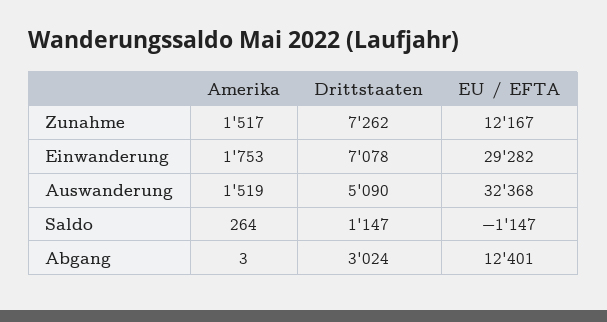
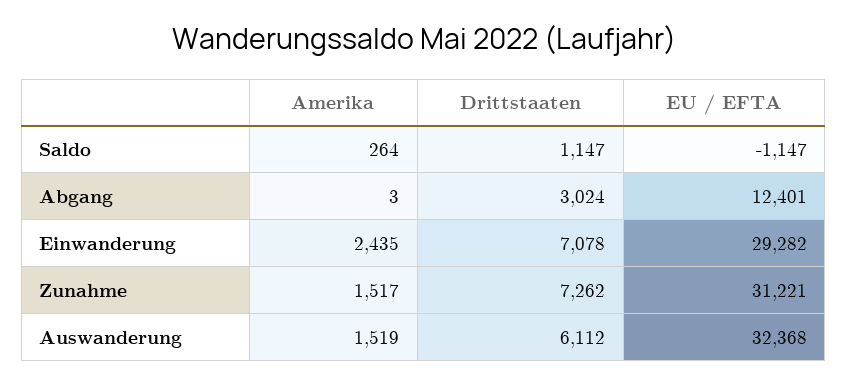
EU / EFTA, Zunahme: 12167 -> 31221
Amerika, Einwanderung: 1753 -> 2435
Drittstaaten, Auswanderung: 5090 -> 6112

